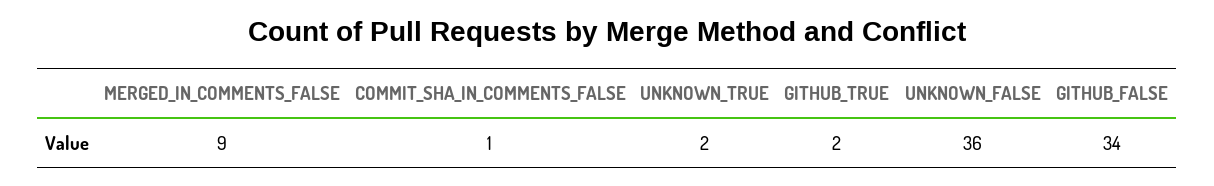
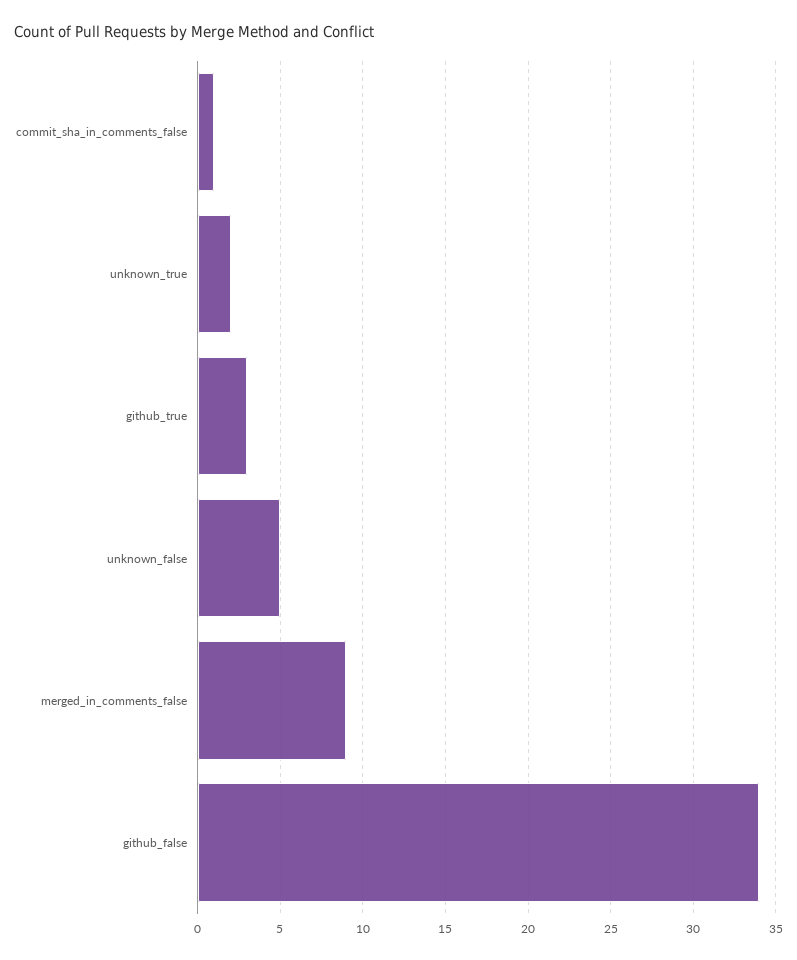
GITHUB_TRUE: 2 -> 3
UNKNOWN_FALSE: 36 -> 5

